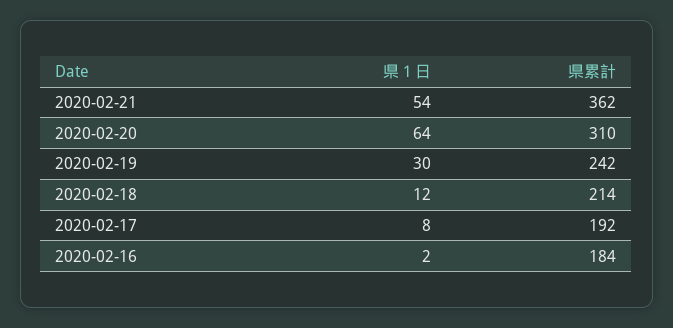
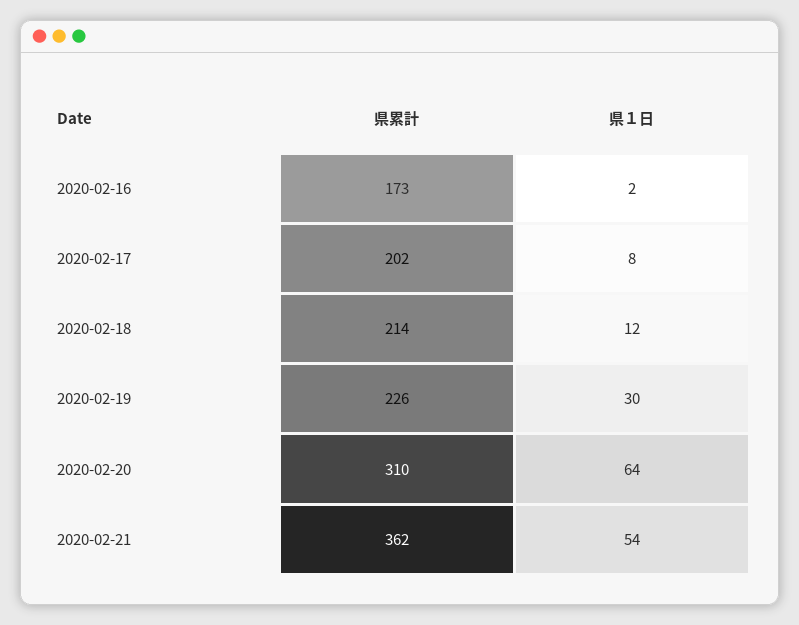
県累計, 2020-02-19: 242 -> 226
県累計, 2020-02-17: 192 -> 202
県累計, 2020-02-16: 184 -> 173

